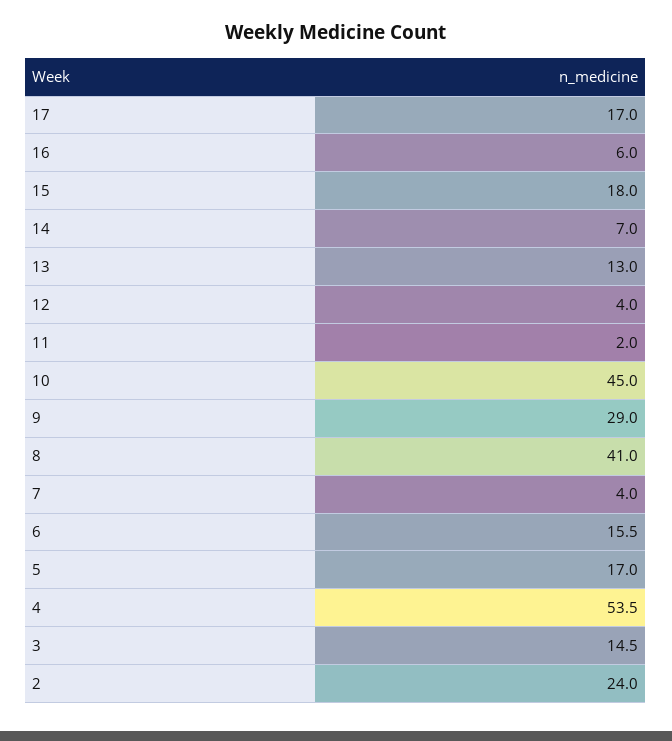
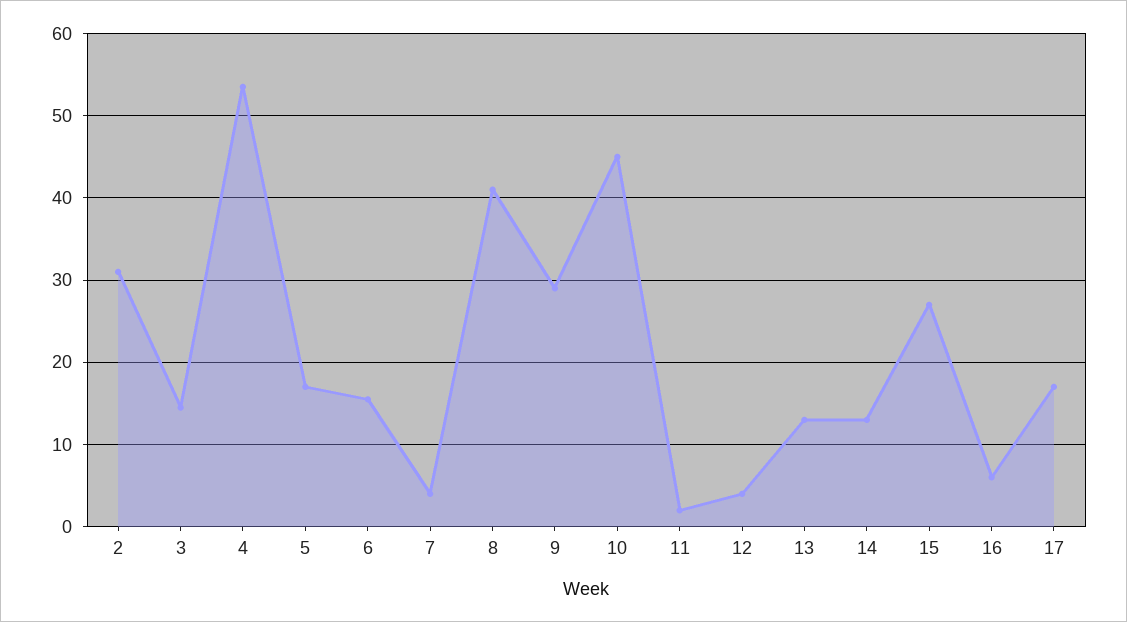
15: 18 -> 27
14: 7 -> 13
2: 24 -> 31

